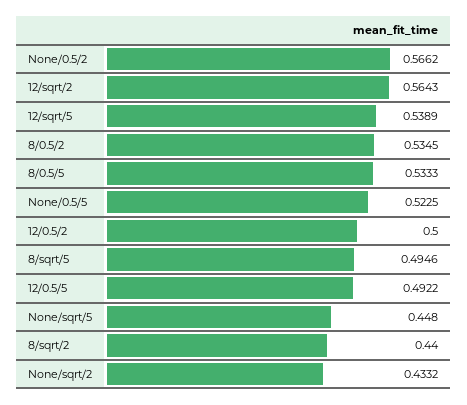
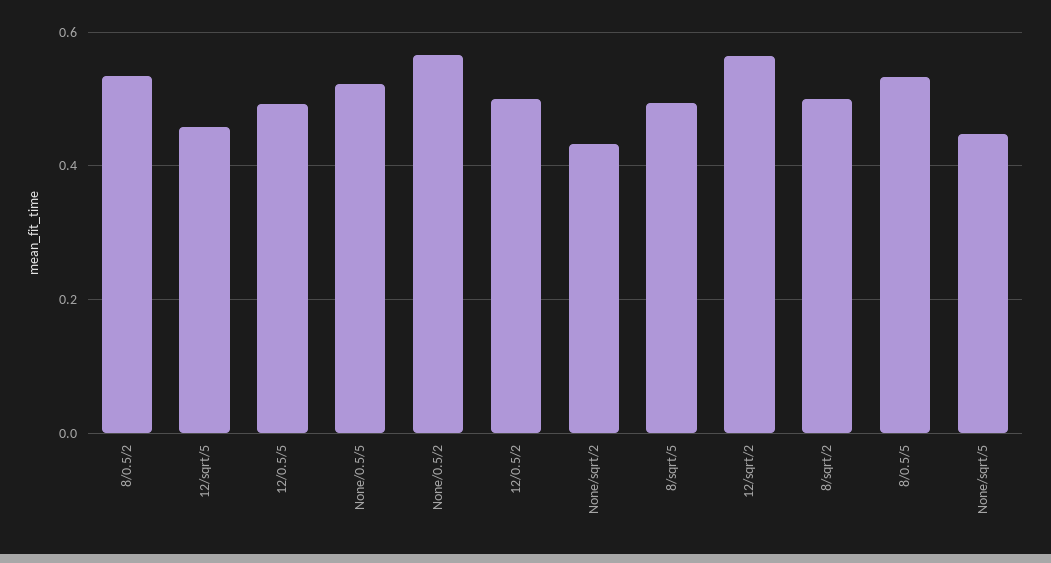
12/sqrt/5: 0.5389 -> 0.46
8/sqrt/2: 0.44 -> 0.5

